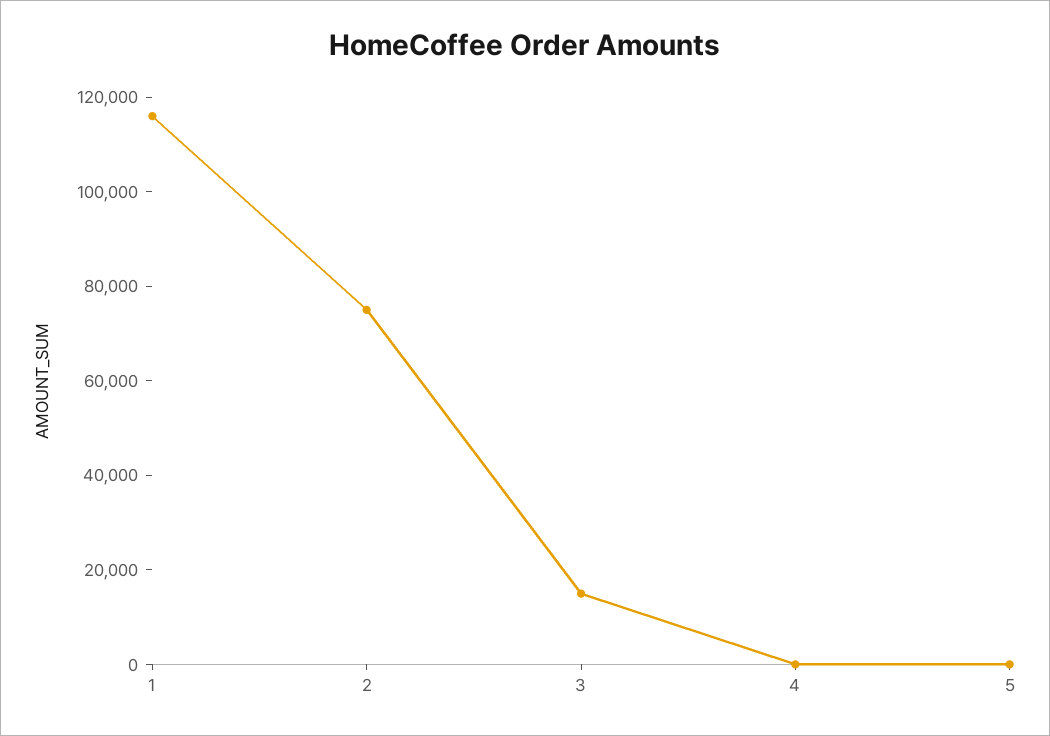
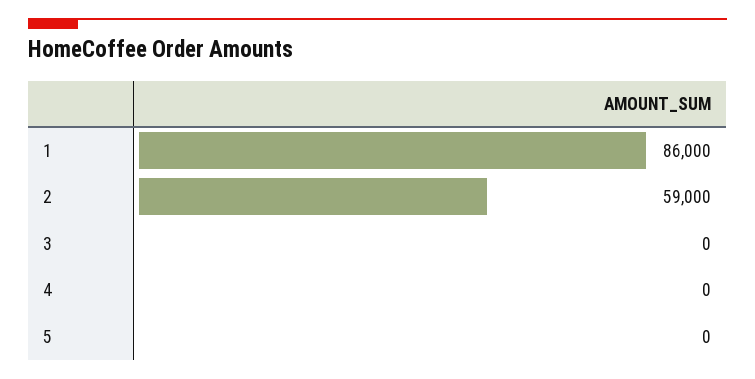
1: 115000 -> 86000
2: 75000 -> 59000
3: 15000 -> 0

